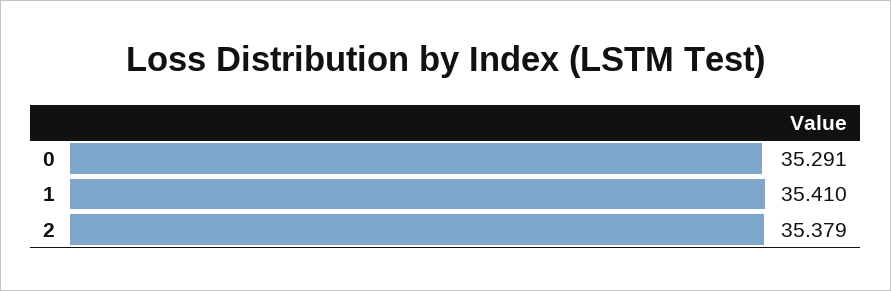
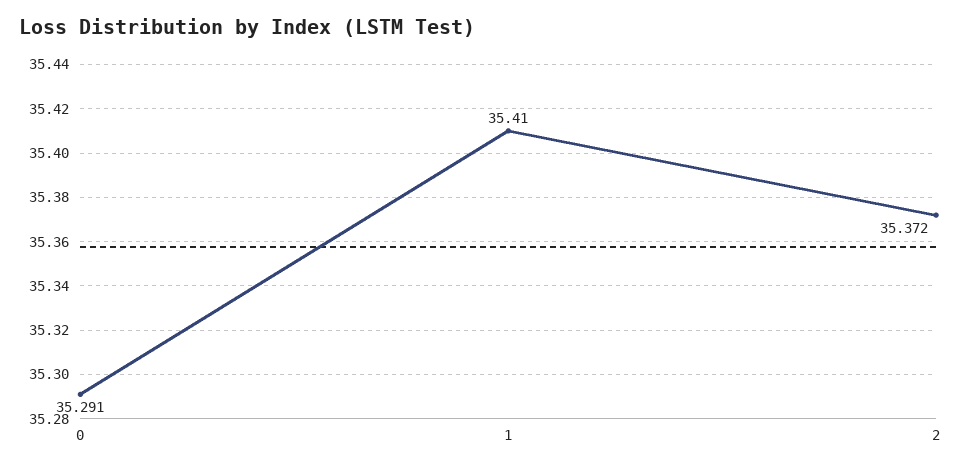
2: 35.379 -> 35.372

